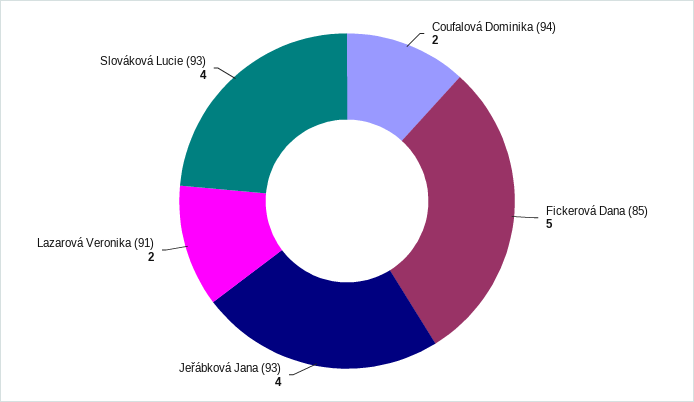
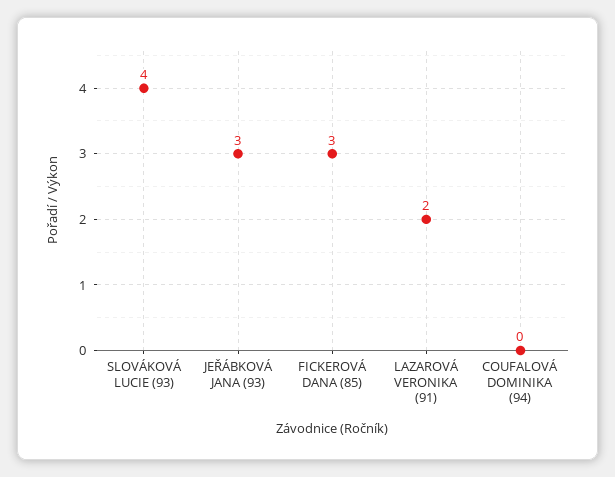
Coufalová Dominika (94): 2 -> 0
Fickerová Dana (85): 5 -> 3
Jeřábková Jana (93): 4 -> 3

